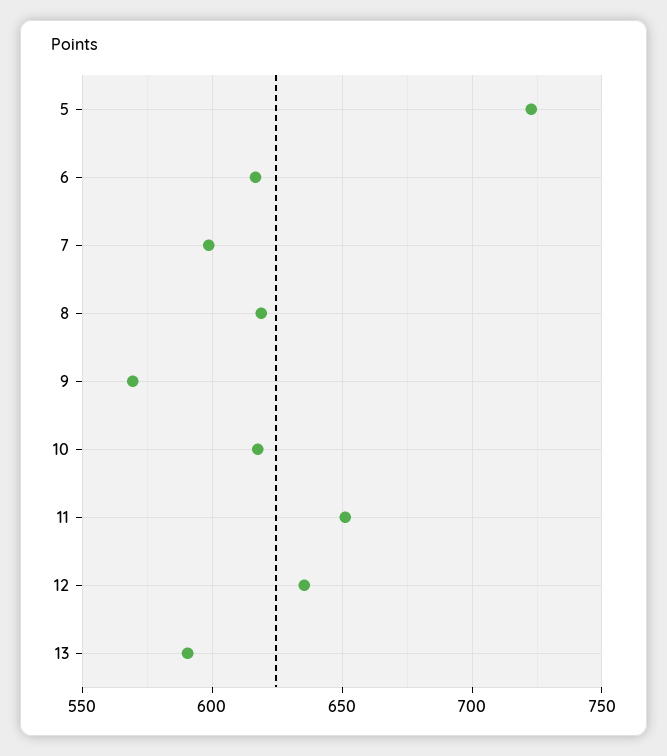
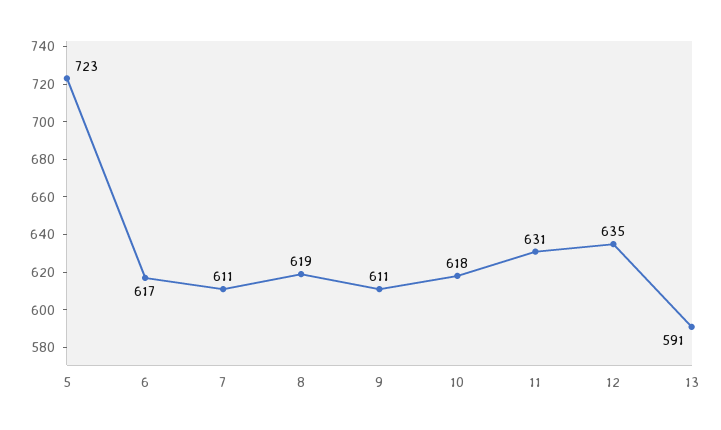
7: 600 -> 611
9: 570 -> 611
11: 650 -> 631

